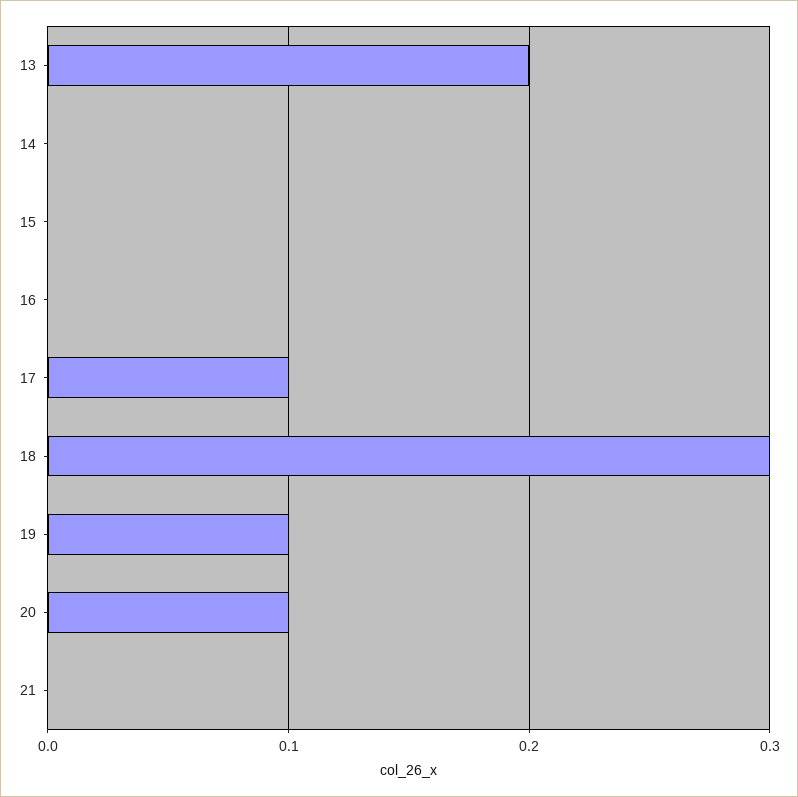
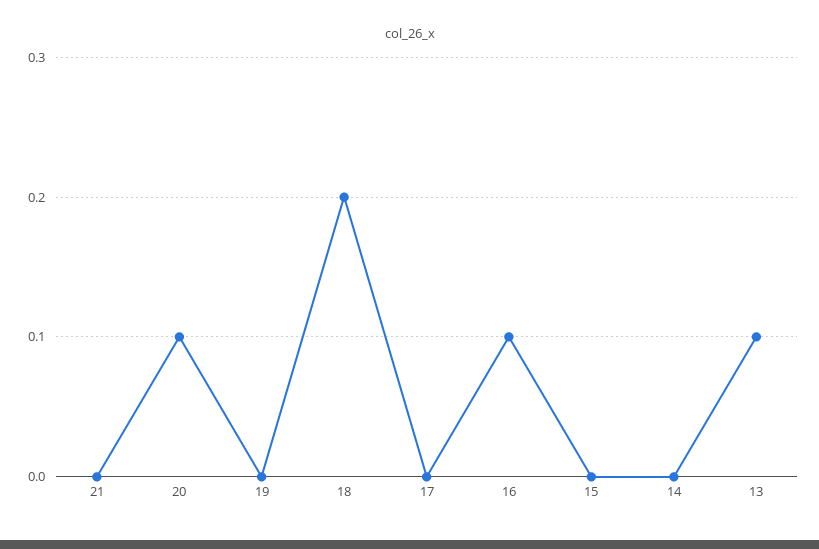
13: 0.2 -> 0.1
16: 0 -> 0.1
17: 0.1 -> 0
18: 0.3 -> 0.2
19: 0.1 -> 0

